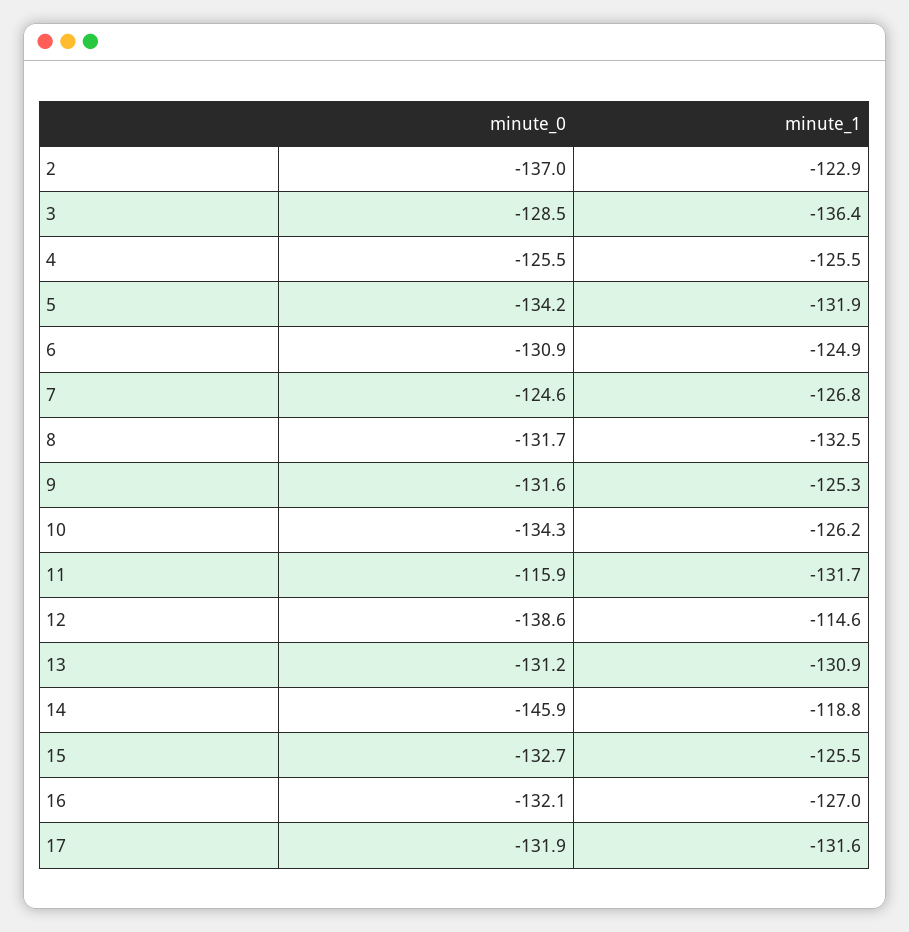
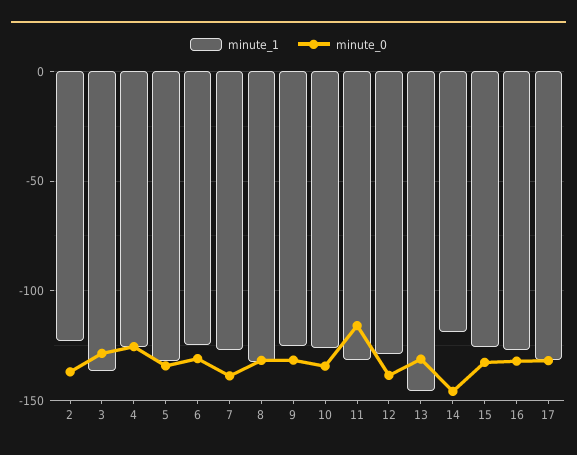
minute_0, 7: -124.6 -> -140
minute_1, 12: -114.6 -> -130
minute_1, 13: -130.9 -> -145

